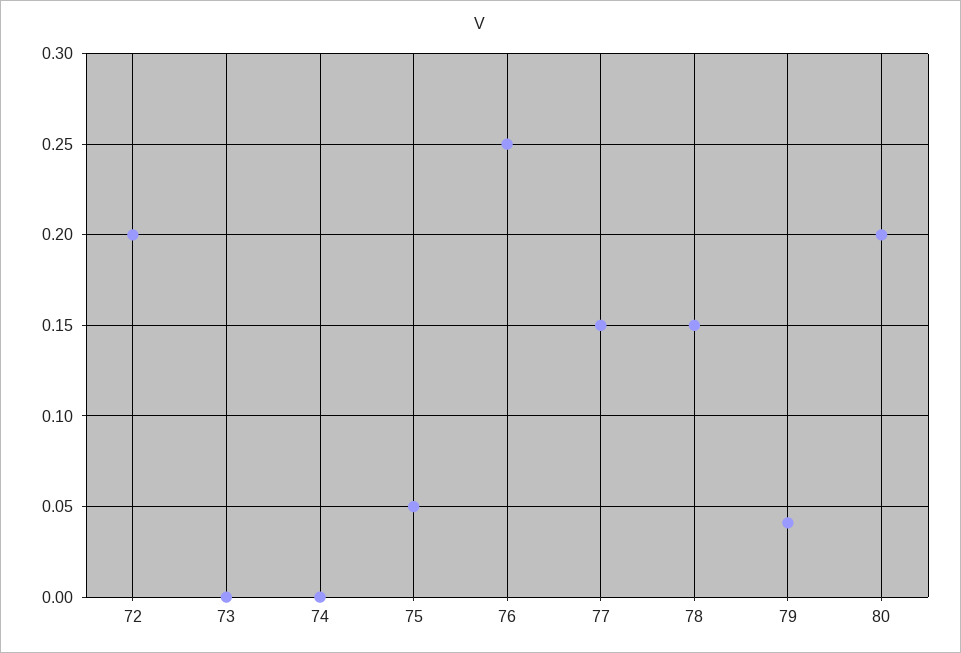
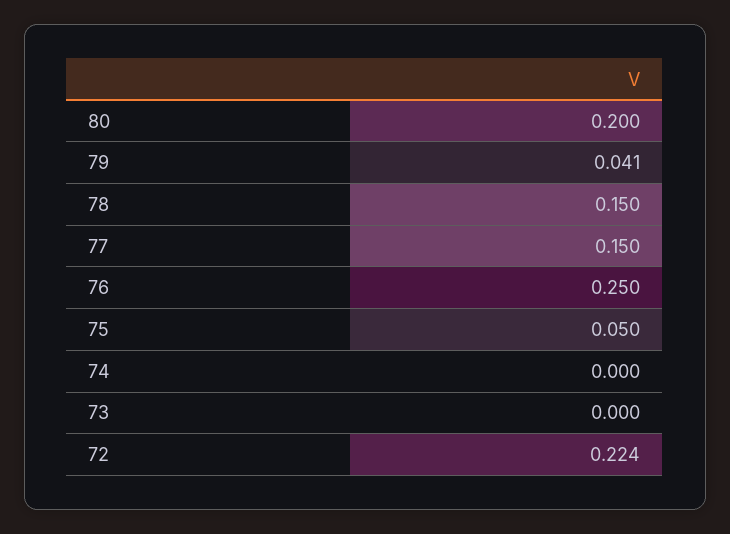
72: 0.2 -> 0.224

